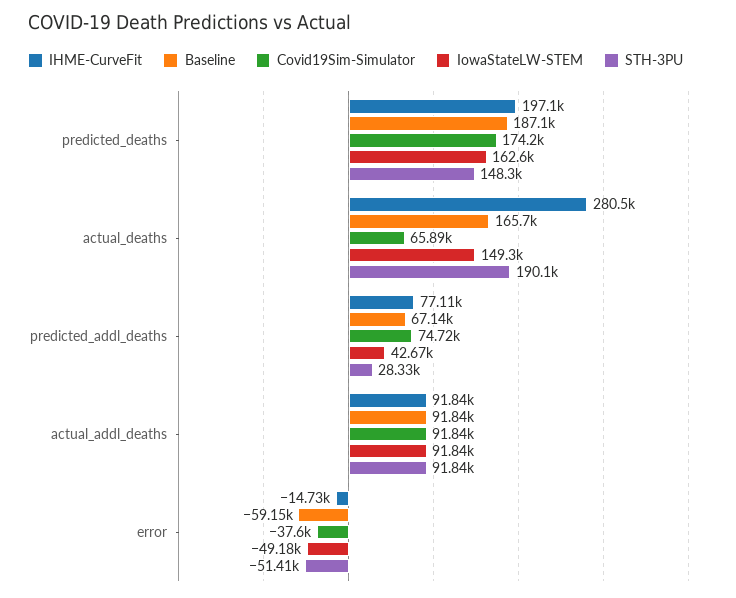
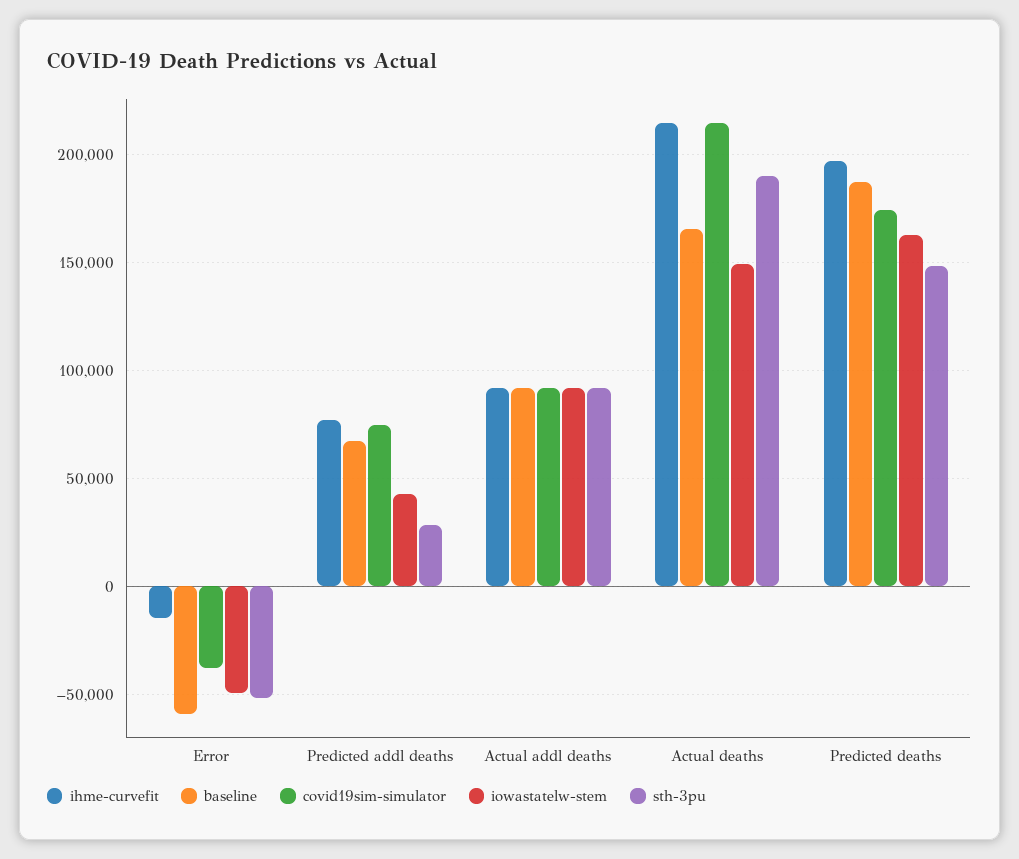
IHME-CurveFit, actual_deaths: 280500 -> 215000
Covid19Sim-Simulator, actual_deaths: 65890 -> 215000

